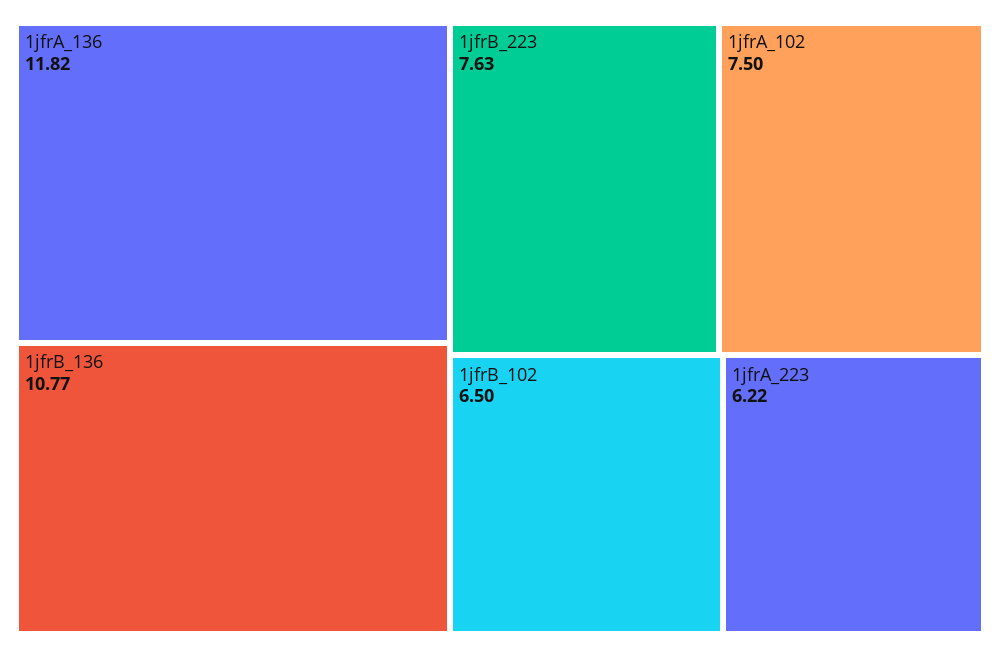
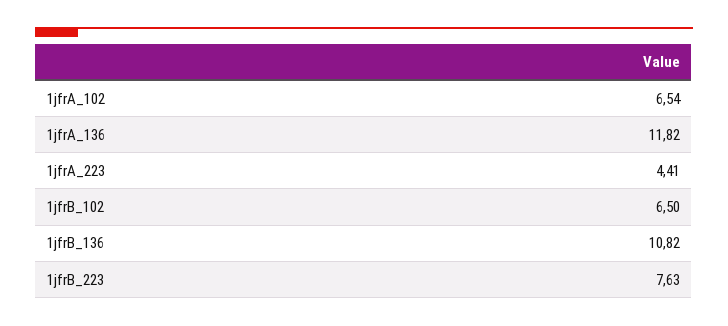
1jfrB_136: 10.77 -> 10.82
1jfrA_102: 7.5 -> 6.54
1jfrA_223: 6.22 -> 4.41

